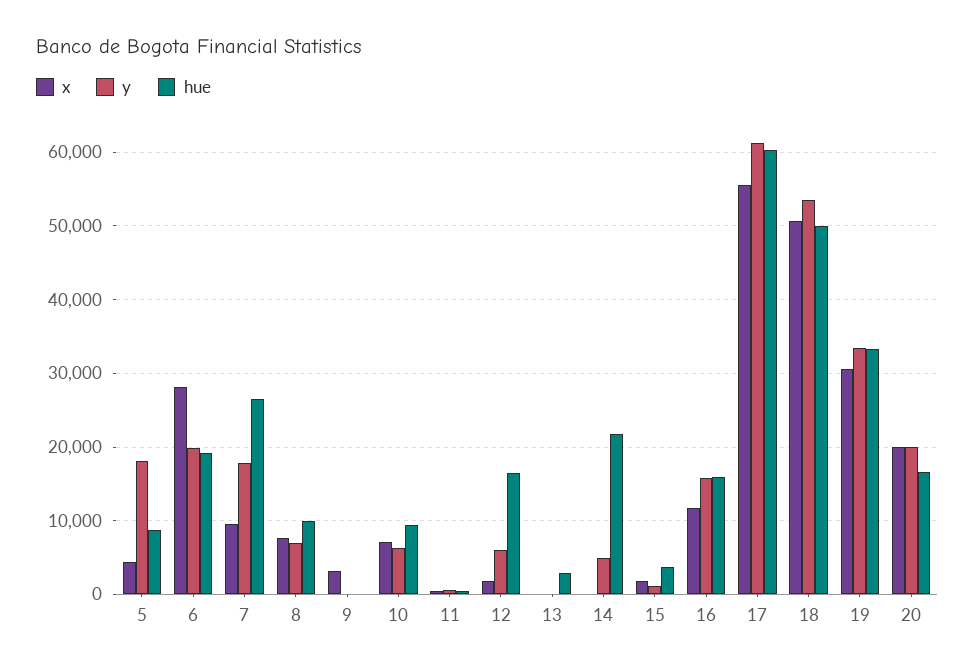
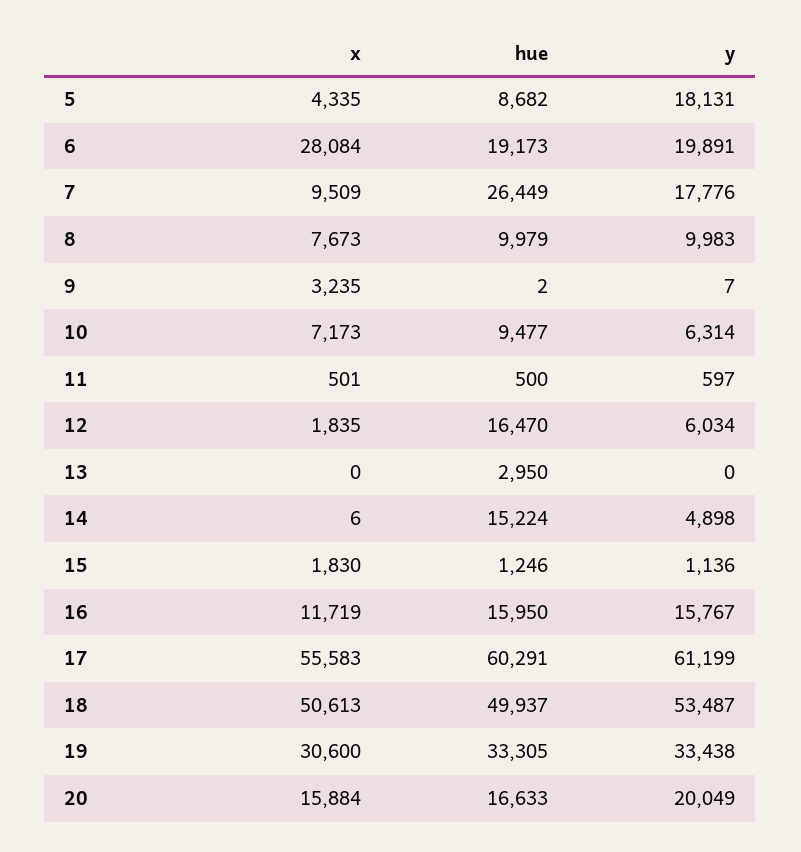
y, 8: 7000 -> 9983
hue, 14: 22000 -> 15224
hue, 15: 4000 -> 1246
x, 20: 20000 -> 15884

